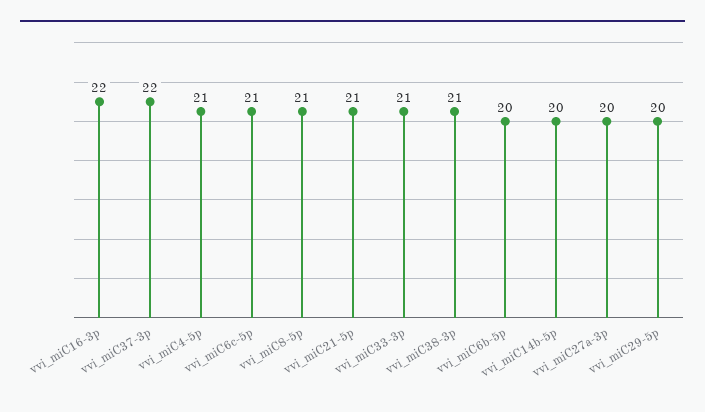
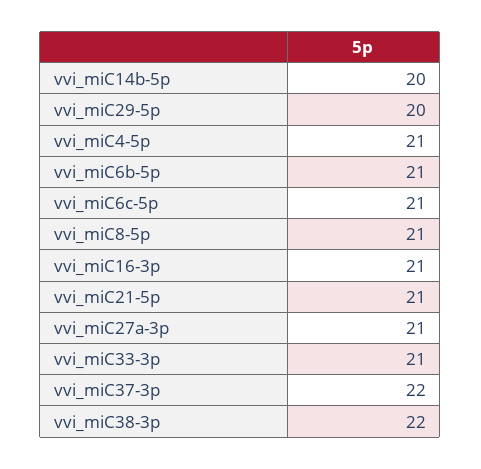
vvi_miC16-3p: 22 -> 21
vvi_miC38-3p: 21 -> 22
vvi_miC6b-5p: 20 -> 21
vvi_miC27a-3p: 20 -> 21

